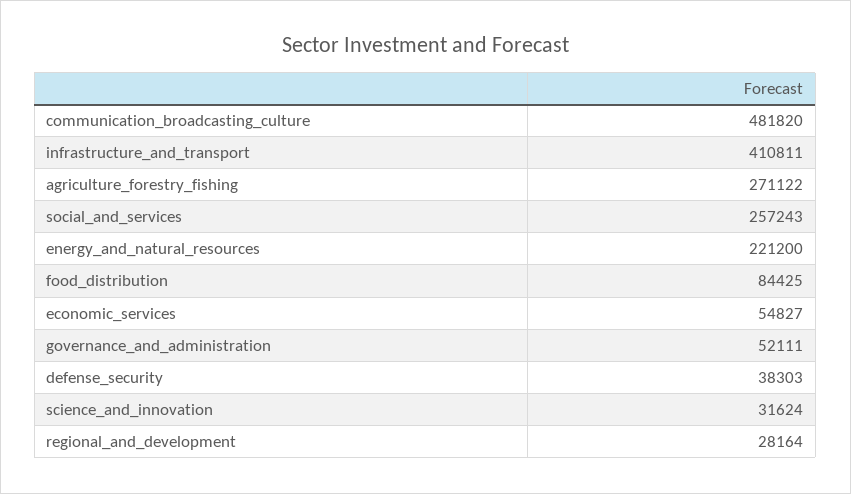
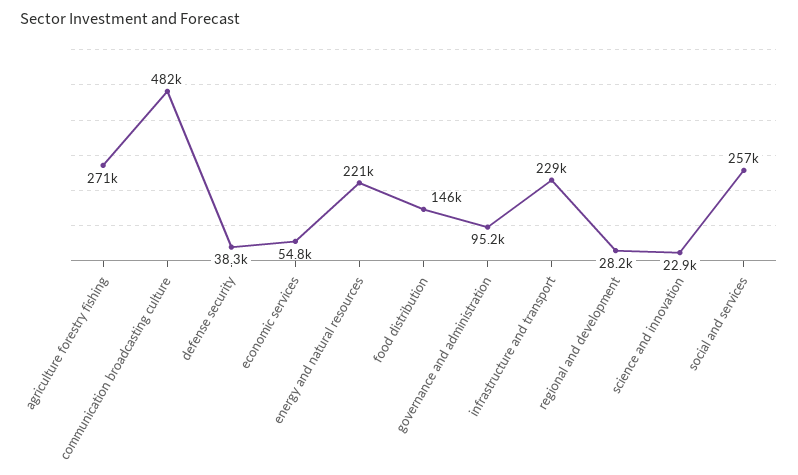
infrastructure_and_transport: 410811 -> 229000
food_distribution: 84425 -> 146000
governance_and_administration: 52111 -> 95200
science_and_innovation: 31624 -> 22900

